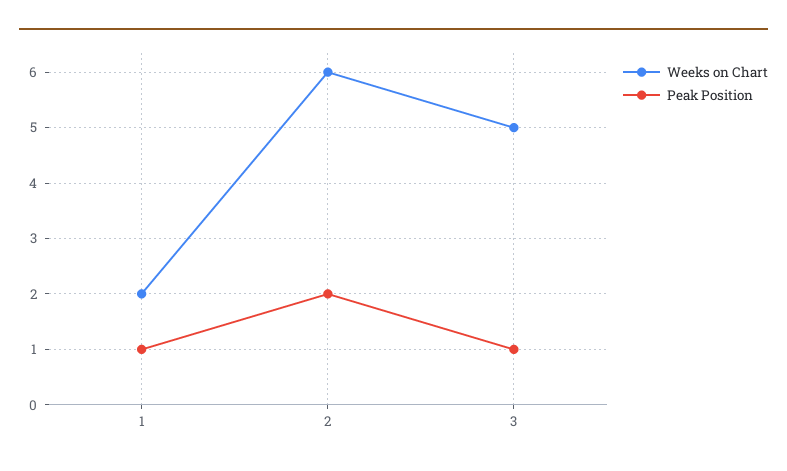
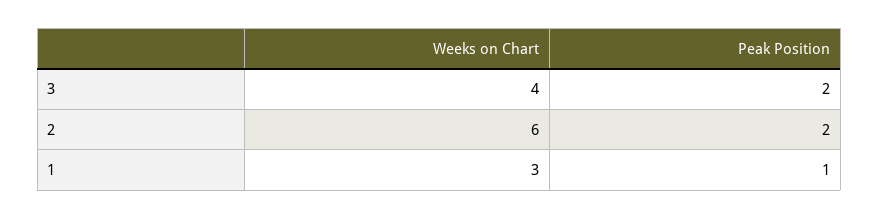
Weeks on Chart, 1: 2 -> 3
Weeks on Chart, 3: 5 -> 4
Peak Position, 3: 1 -> 2

